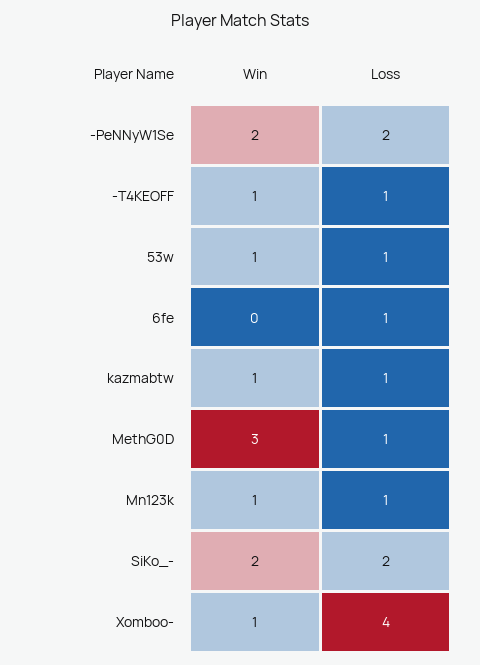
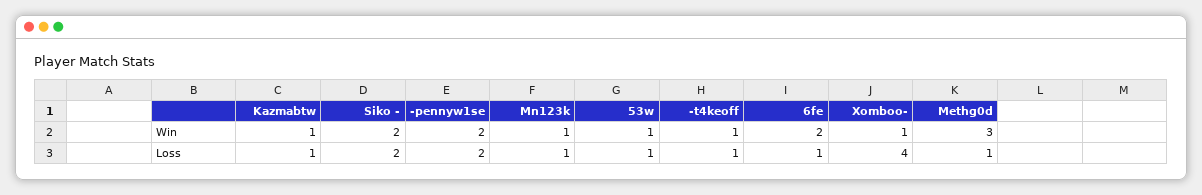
Win, 6fe: 0 -> 2

